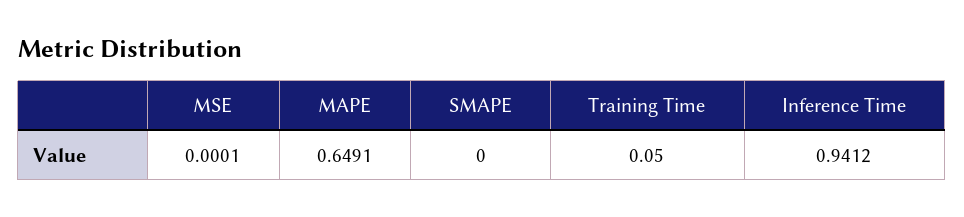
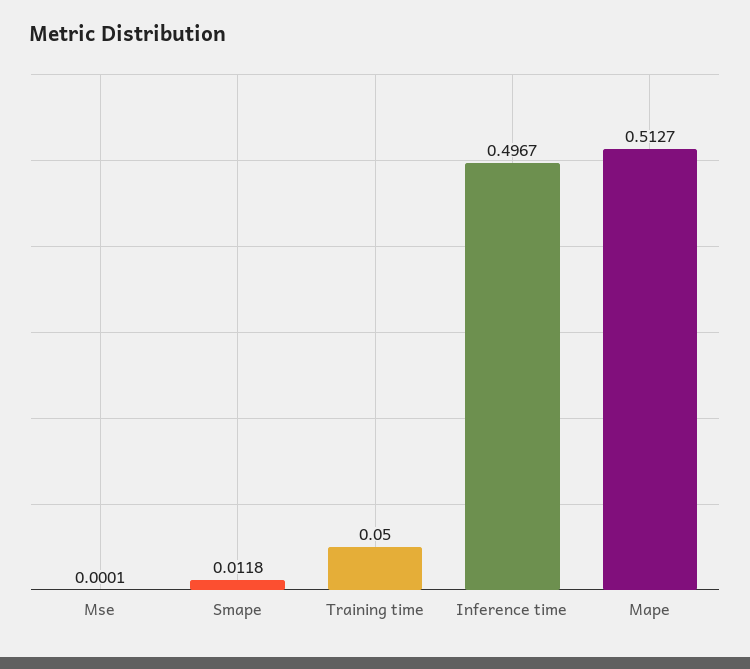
MAPE: 0.6491 -> 0.5127
SMAPE: 0 -> 0.0118
Inference Time: 0.9412 -> 0.4967

